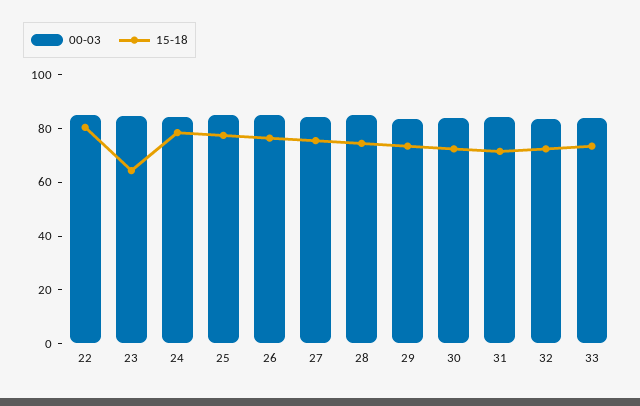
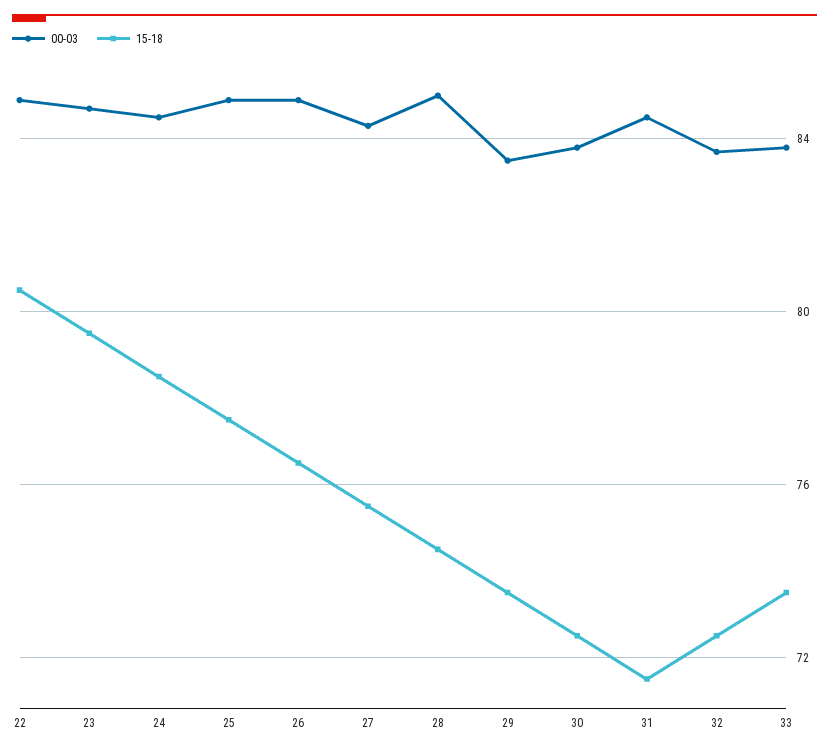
15-18, 23: 65 -> 79.5

